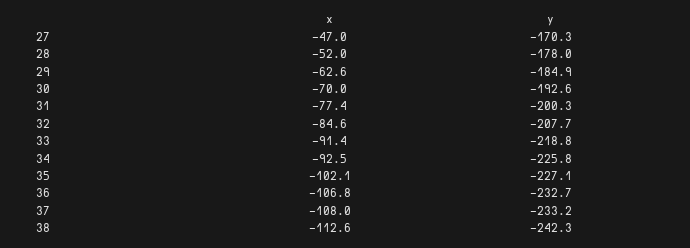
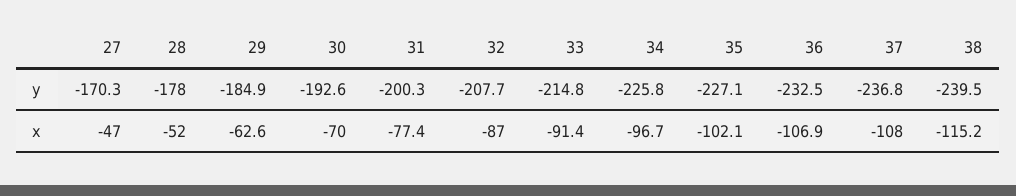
x, 32: -84.6 -> -87
y, 33: -218.8 -> -214.8
x, 34: -92.5 -> -96.7
x, 36: -106.8 -> -106.9
y, 36: -232.7 -> -232.5
y, 37: -233.2 -> -236.8
x, 38: -112.6 -> -115.2
y, 38: -242.3 -> -239.5

